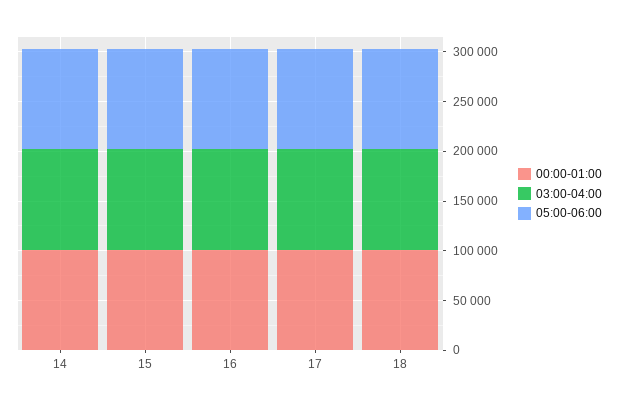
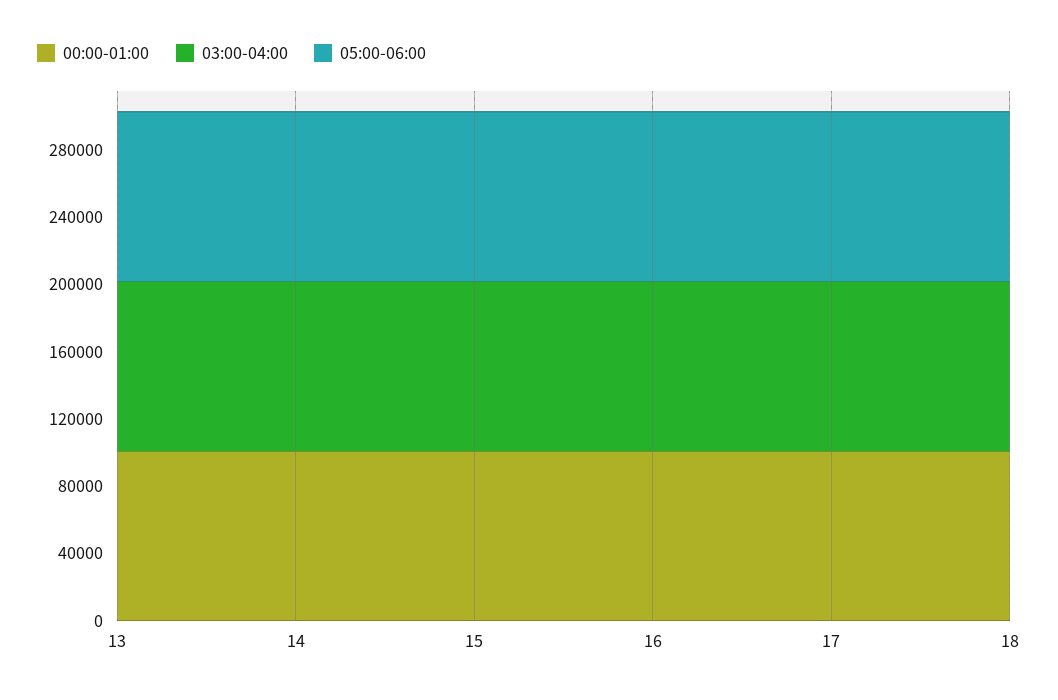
00:00-01:00, 13: none -> 100000
03:00-04:00, 13: none -> 100000
05:00-06:00, 13: none -> 100000

